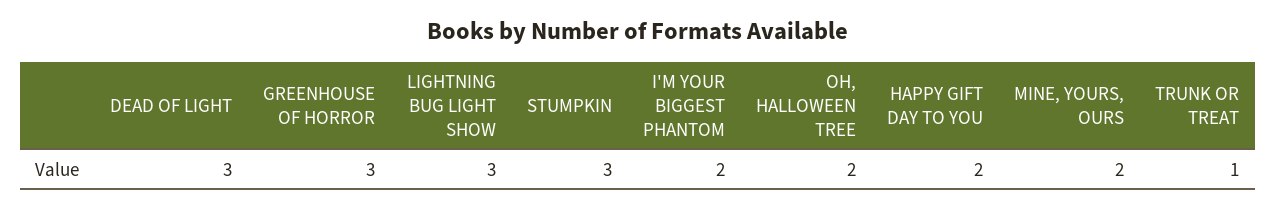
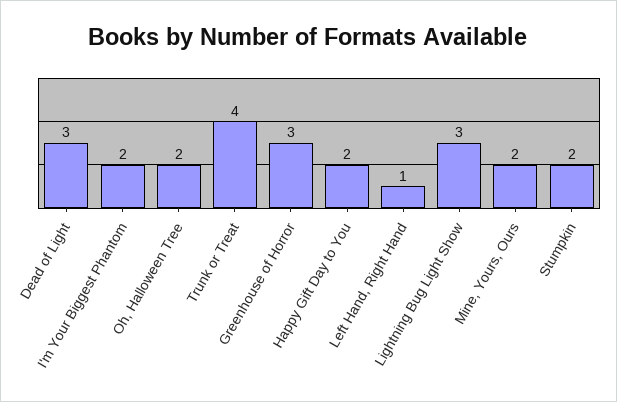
STUMPKIN: 3 -> 2
TRUNK OR TREAT: 1 -> 4
Left Hand, Right Hand: none -> 1

